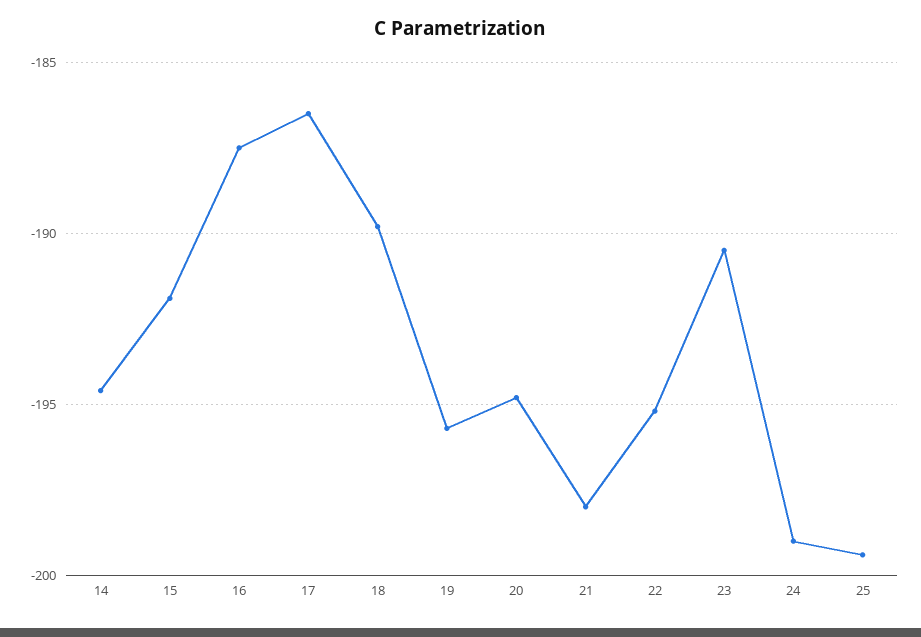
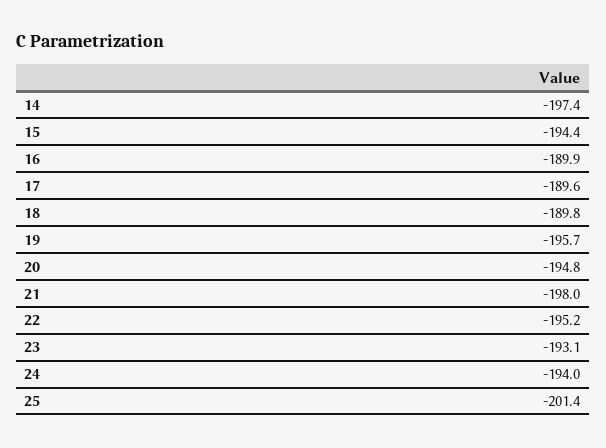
14: -194.5 -> -197.4
15: -192 -> -194.4
16: -187.5 -> -189.9
17: -186.5 -> -189.6
23: -190.5 -> -193.1
24: -199 -> -194
25: -199.5 -> -201.4

